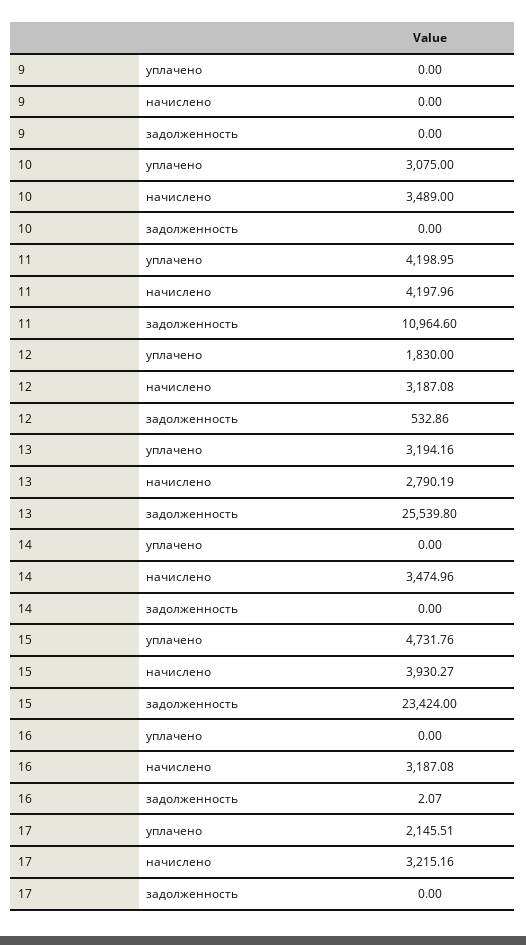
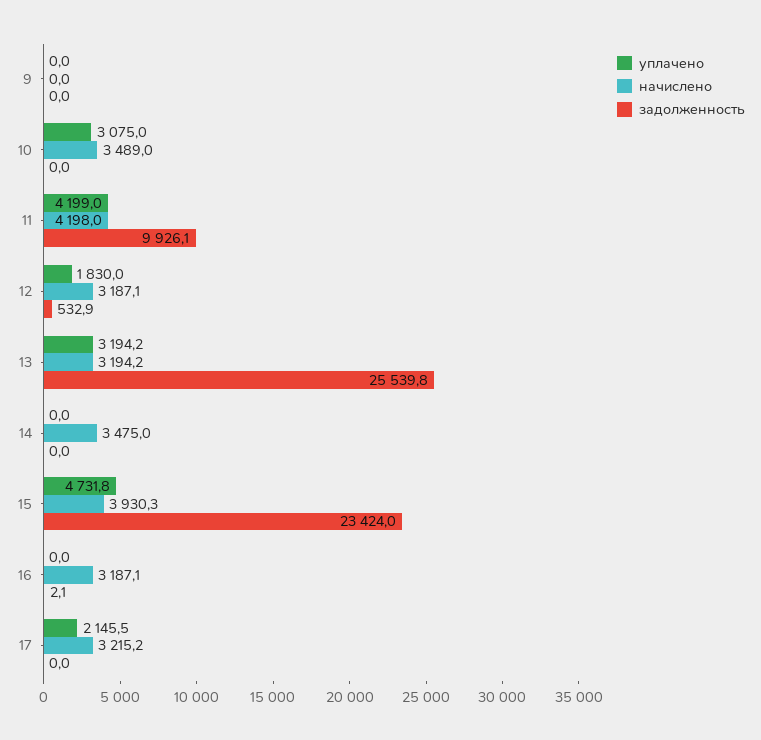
задолженность, 11: 10964.6 -> 9926.1
начислено, 13: 2790.19 -> 3194.2

